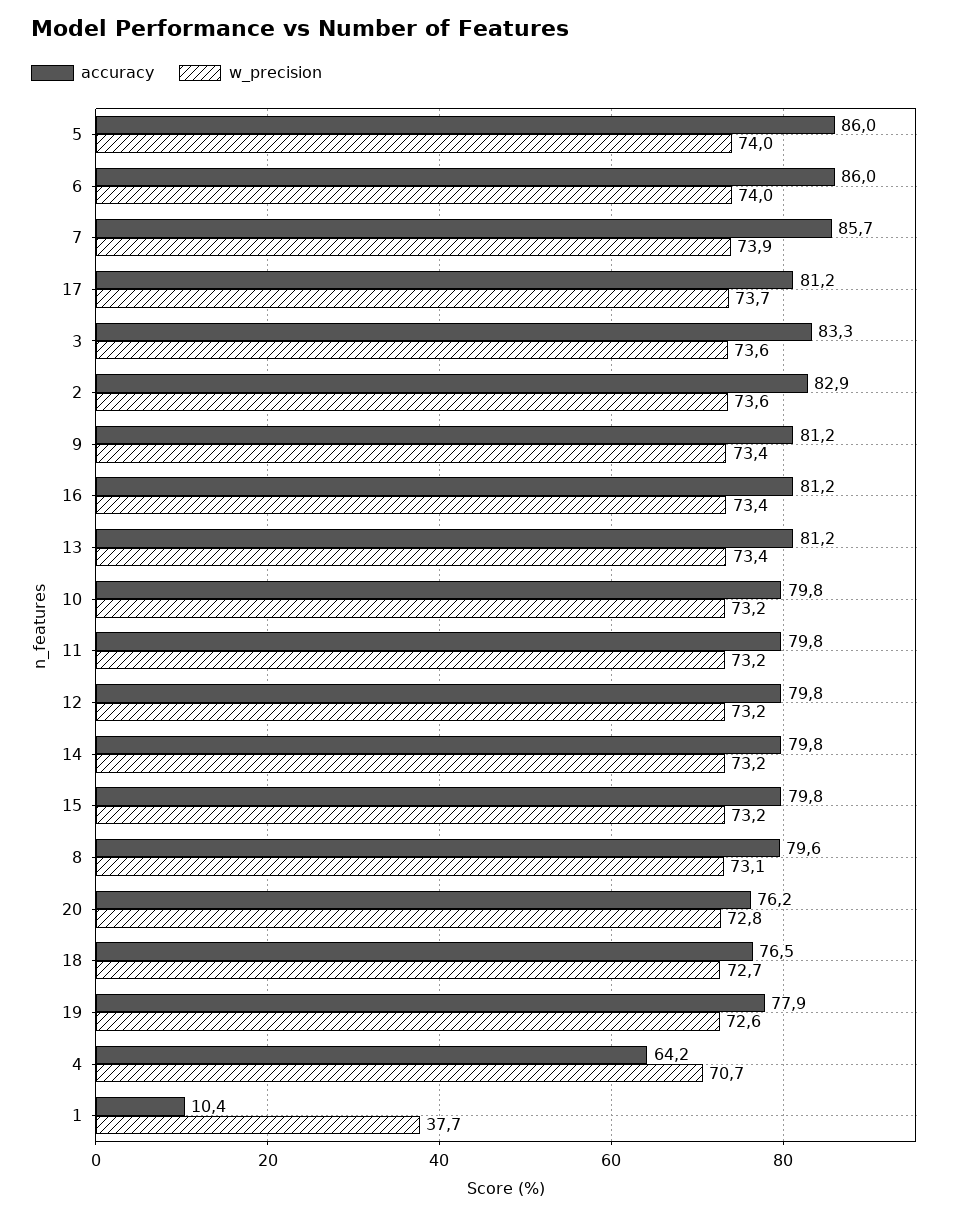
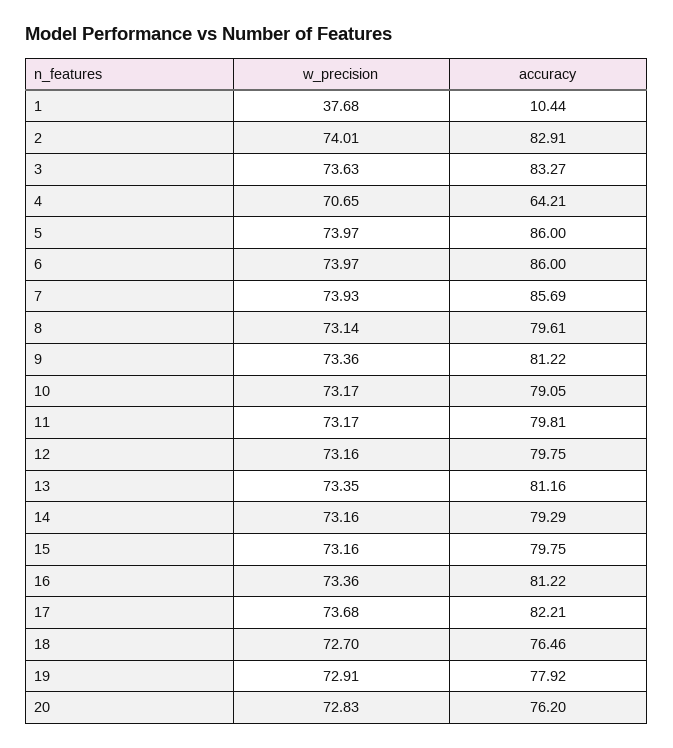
accuracy, 17: 81.2 -> 82.21
w_precision, 2: 73.6 -> 74.01
accuracy, 10: 79.8 -> 79.05
accuracy, 14: 79.8 -> 79.29
w_precision, 19: 72.6 -> 72.91

